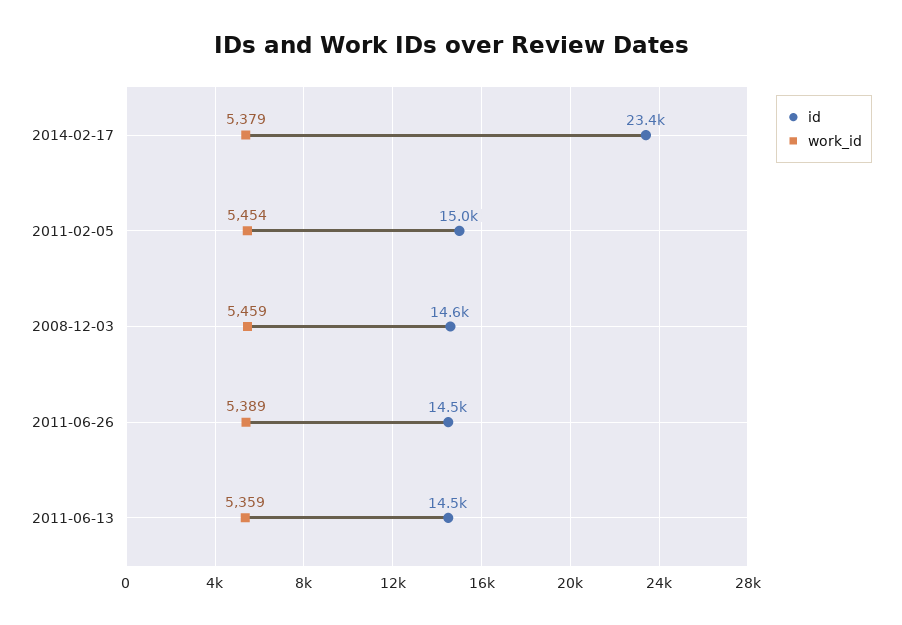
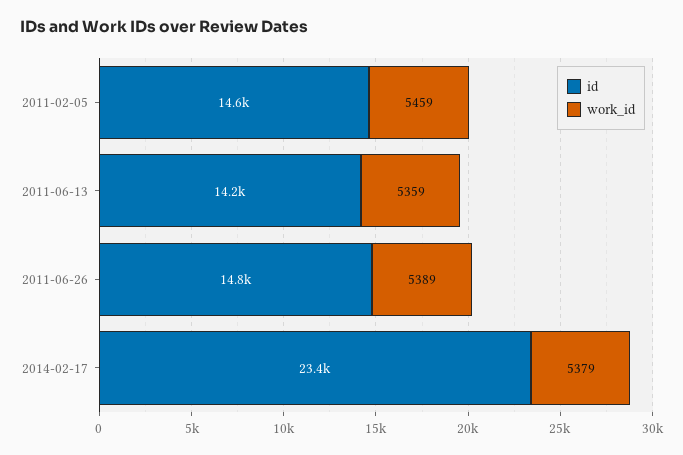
id, 2011-02-05: 15000 -> 14600
work_id, 2011-02-05: 5454 -> 5459
id, 2008-12-03: 14600 -> none
work_id, 2008-12-03: 5459 -> none
id, 2011-06-26: 14500 -> 14800
id, 2011-06-13: 14500 -> 14200

